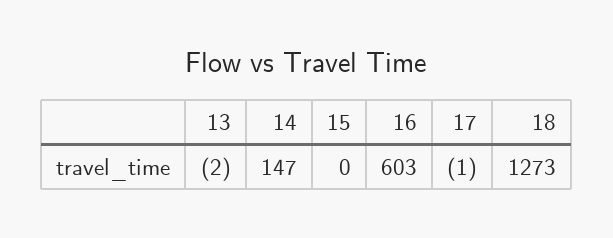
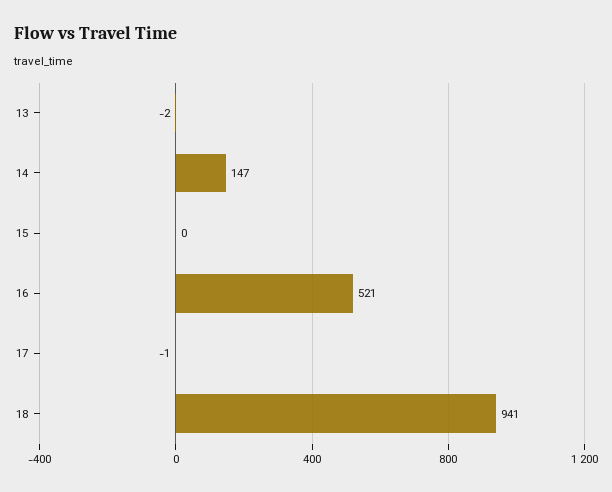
16: 603 -> 521
18: 1273 -> 941

